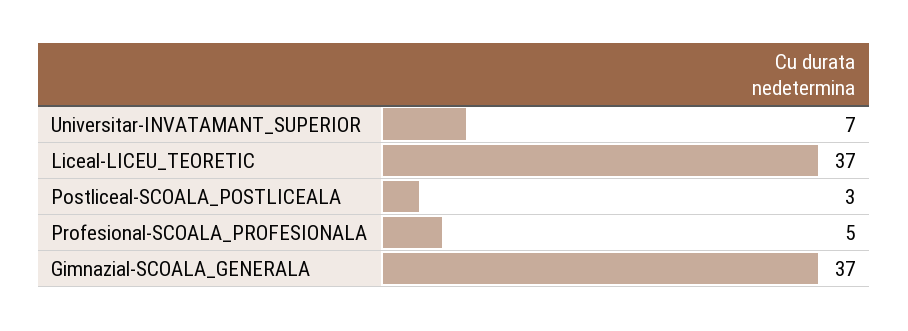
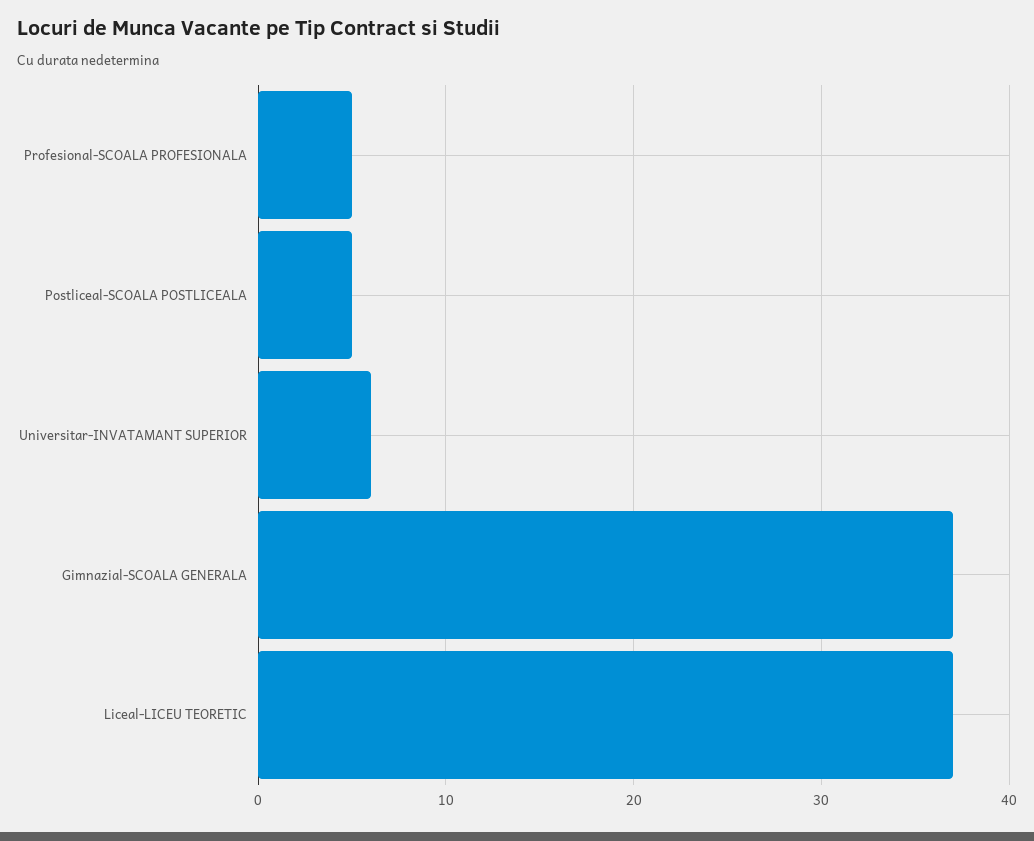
Universitar-INVATAMANT_SUPERIOR: 7 -> 6
Postliceal-SCOALA_POSTLICEALA: 3 -> 5

